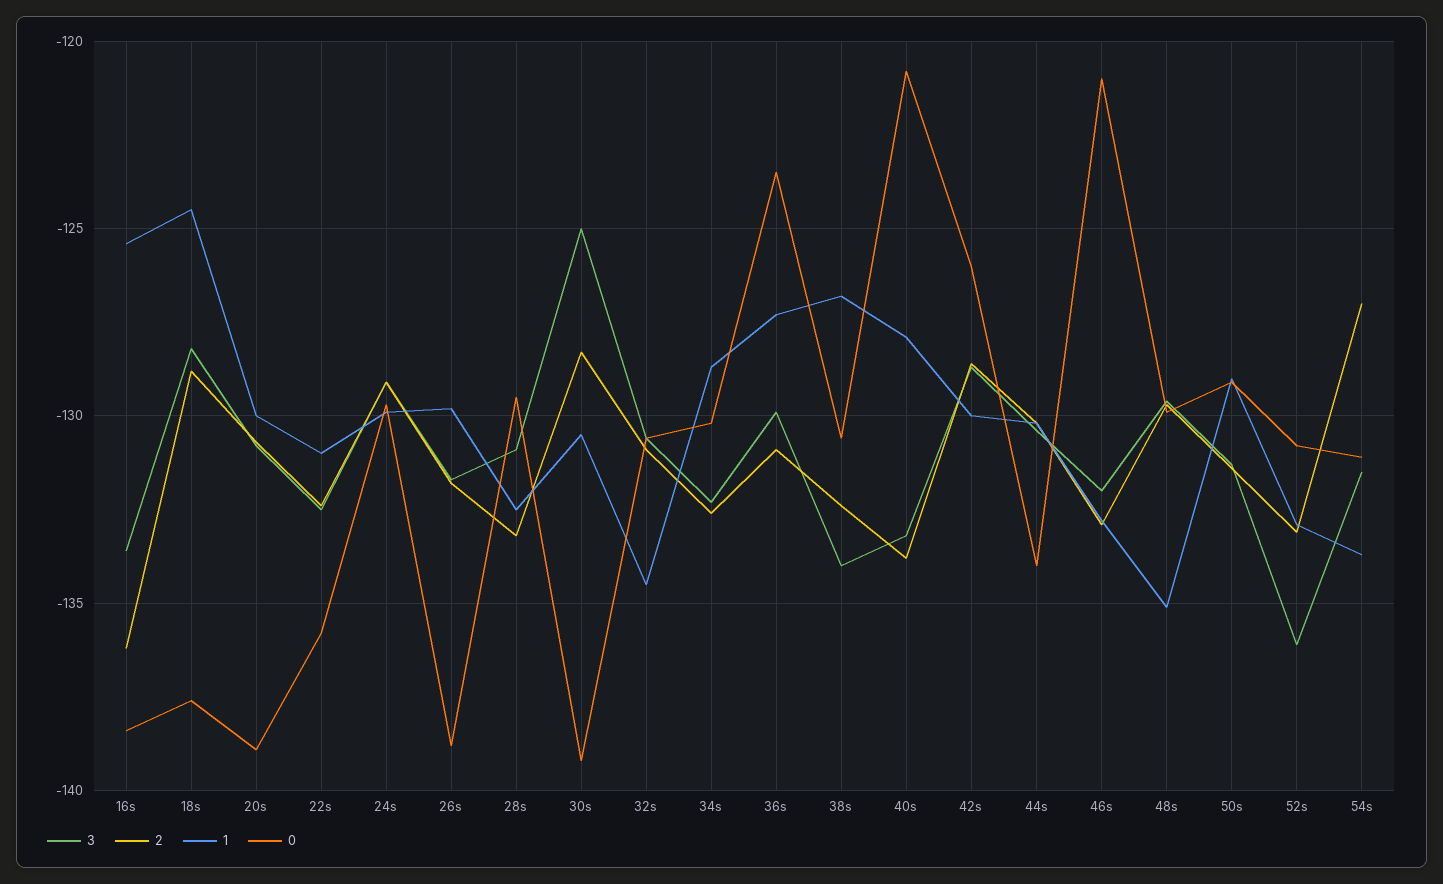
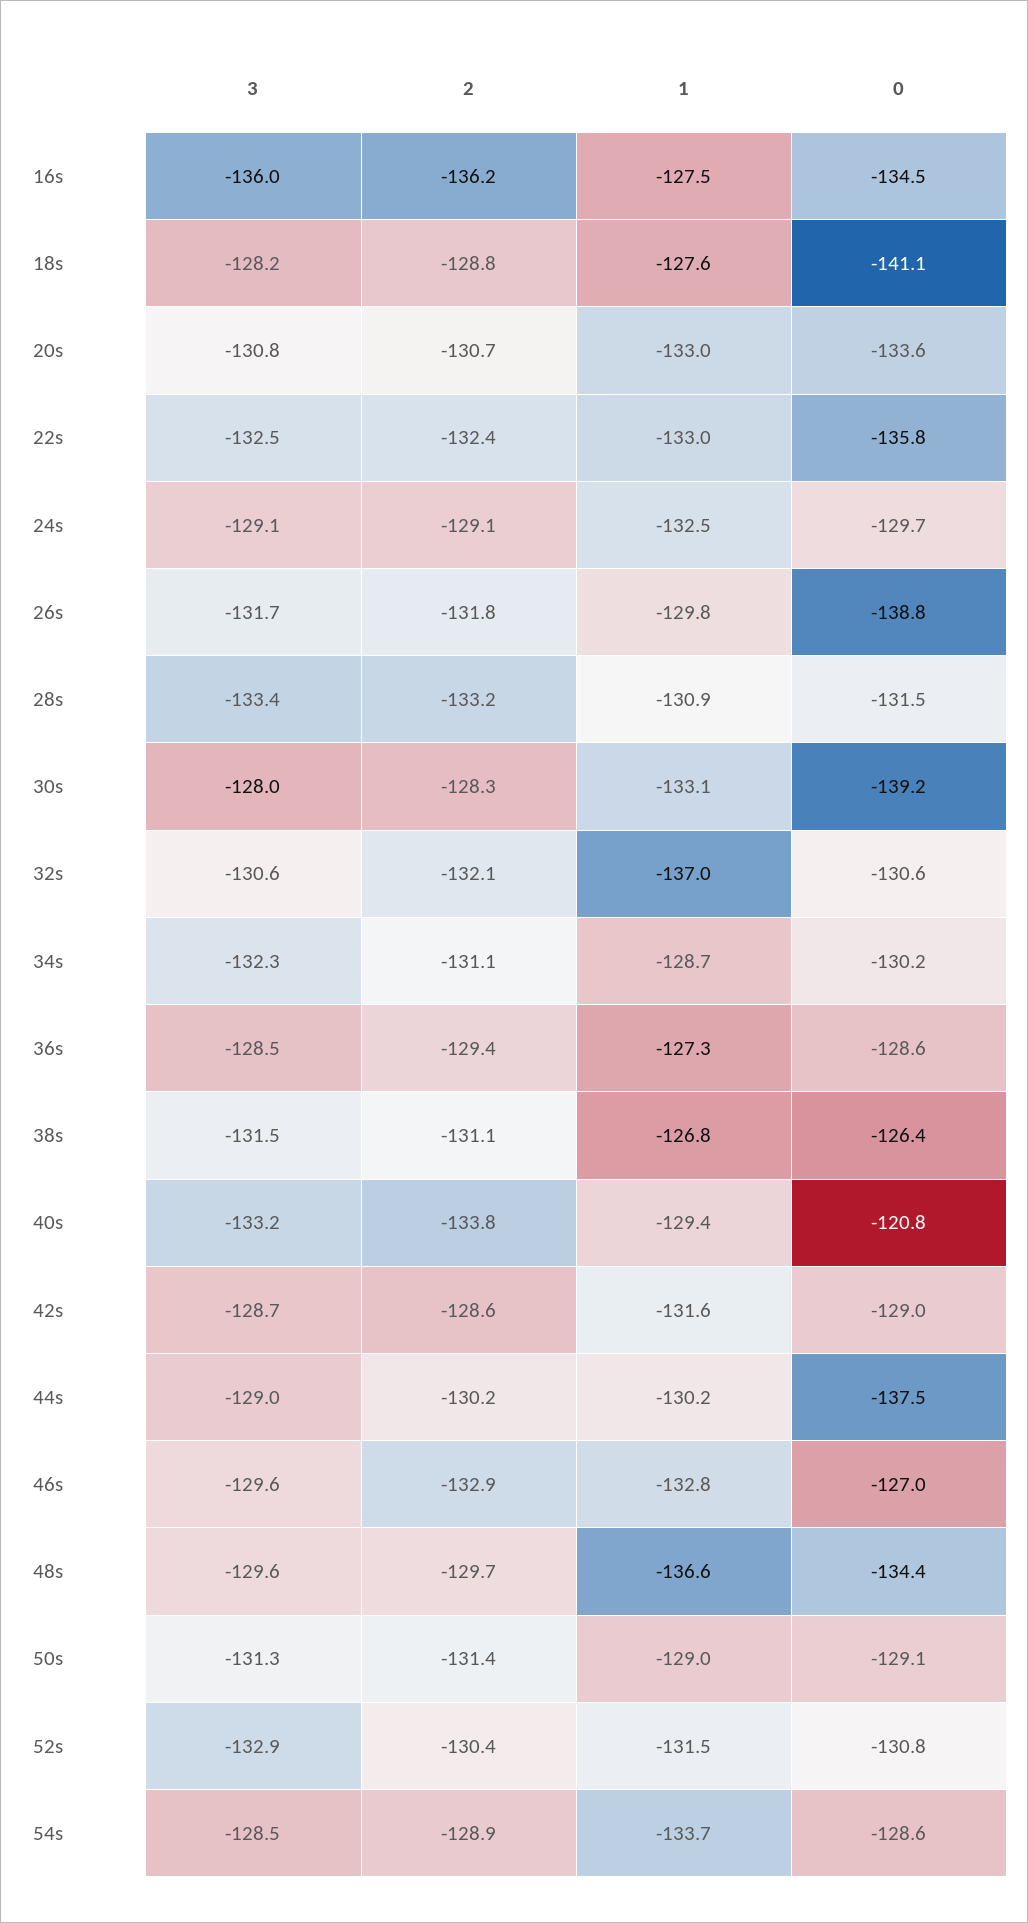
3, 16s: -133.5 -> -136
1, 16s: -125.5 -> -127.5
0, 16s: -138.5 -> -134.5
1, 18s: -124.5 -> -127.6
0, 18s: -137.5 -> -141.1
1, 20s: -130 -> -133
0, 20s: -139 -> -133.6
1, 22s: -131 -> -133
1, 24s: -130 -> -132.5
3, 28s: -131 -> -133.4
1, 28s: -132.5 -> -130.9
0, 28s: -129.5 -> -131.5
3, 30s: -125 -> -128
1, 30s: -130.5 -> -133.1
2, 32s: -131 -> -132.1
1, 32s: -134.5 -> -137
2, 34s: -132.5 -> -131.1
3, 36s: -130 -> -128.5
2, 36s: -131 -> -129.4
0, 36s: -123.5 -> -128.6
3, 38s: -134 -> -131.5
2, 38s: -132.5 -> -131.1
0, 38s: -130.5 -> -126.4
1, 40s: -128 -> -129.4
1, 42s: -130 -> -131.6
0, 42s: -126 -> -129
3, 44s: -130.5 -> -129
0, 44s: -134 -> -137.5
3, 46s: -132 -> -129.6
0, 46s: -121 -> -127
1, 48s: -135 -> -136.6
0, 48s: -130 -> -134.4
3, 52s: -136 -> -132.9
2, 52s: -133 -> -130.4
1, 52s: -133 -> -131.5
3, 54s: -131.5 -> -128.5
2, 54s: -127 -> -128.9
0, 54s: -131 -> -128.6

